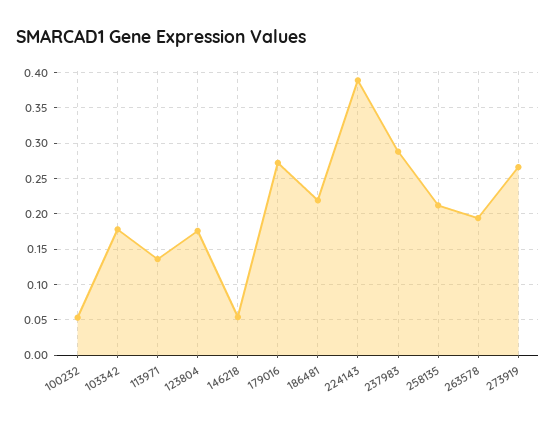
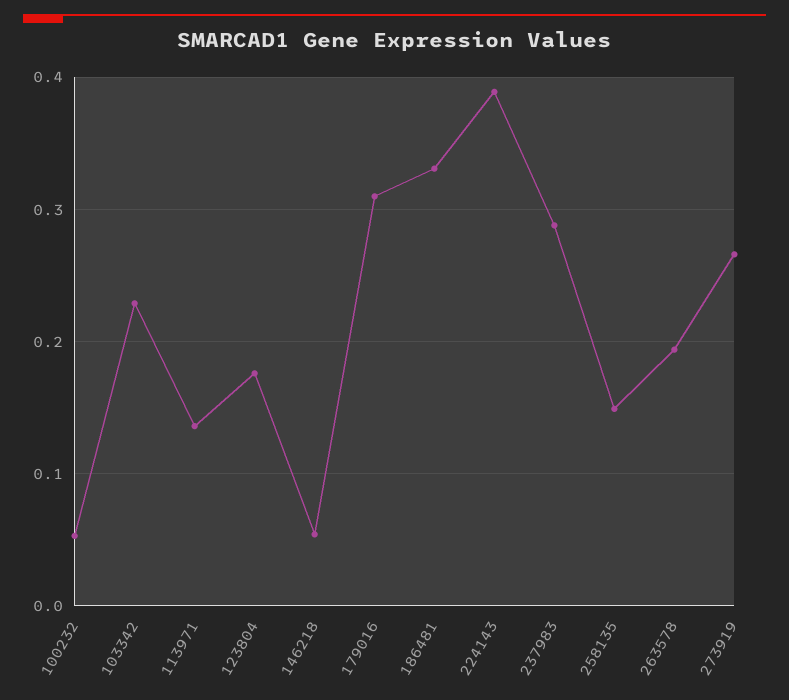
103342: 0.18 -> 0.23
179016: 0.27 -> 0.31
186481: 0.22 -> 0.33
258135: 0.21 -> 0.15

